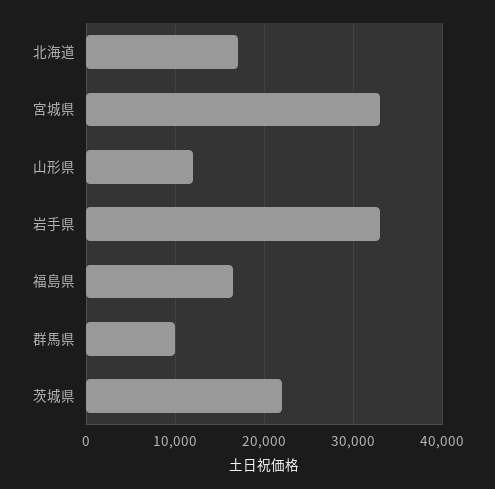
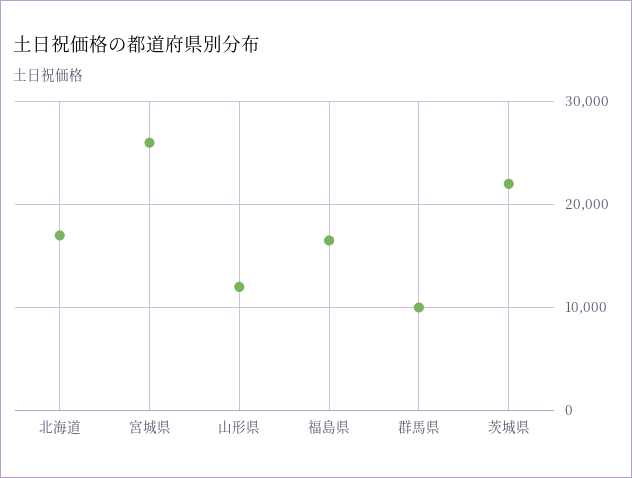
宮城県: 33000 -> 26000
岩手県: 33000 -> none

